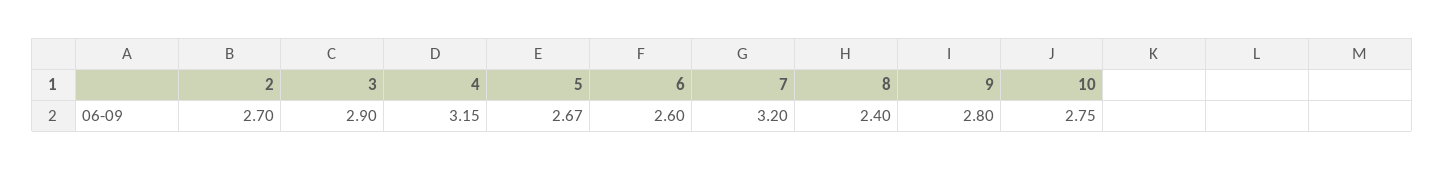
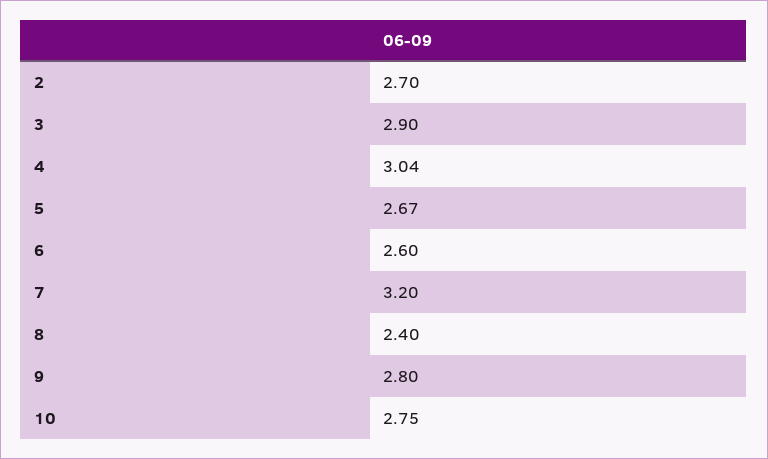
4: 3.15 -> 3.04

